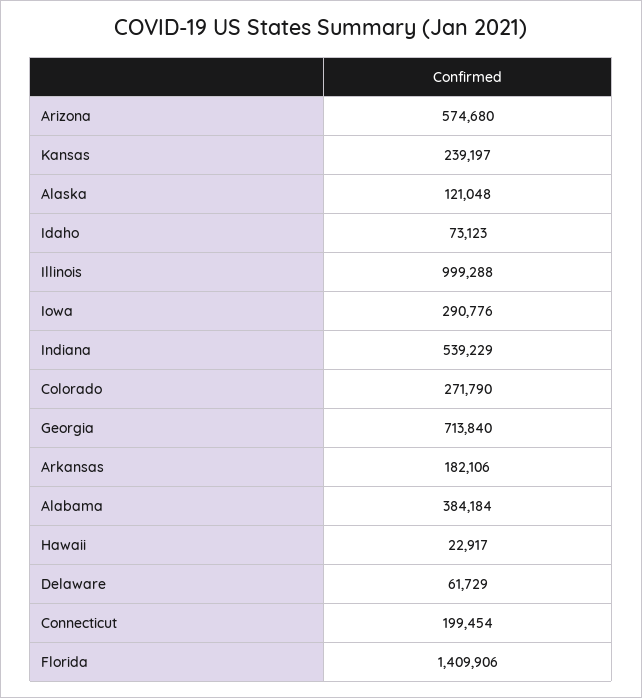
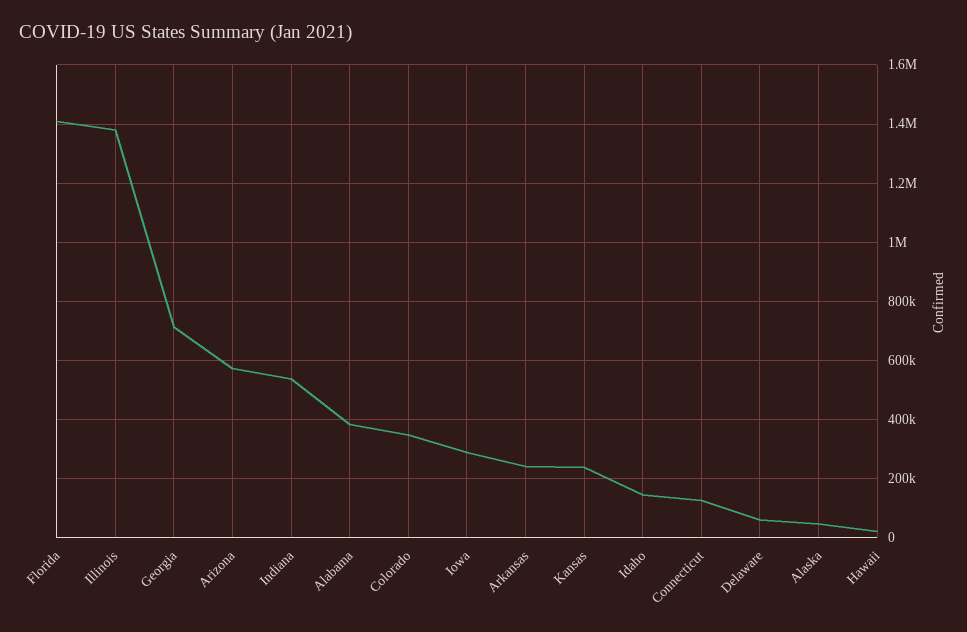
Alaska: 121048 -> 50000
Idaho: 73123 -> 150000
Illinois: 999288 -> 1375000
Colorado: 271790 -> 350000
Arkansas: 182106 -> 250000
Connecticut: 199454 -> 125000

